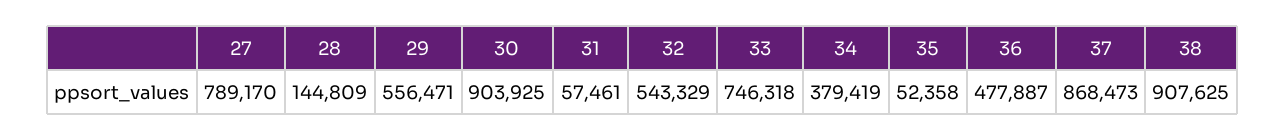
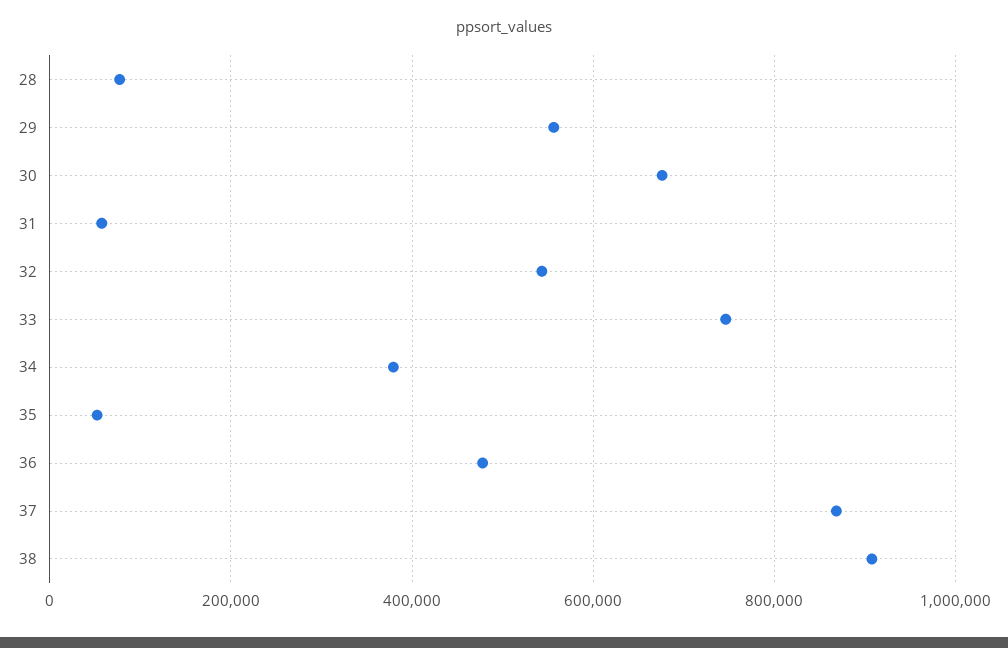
27: 789170 -> none
28: 144809 -> 80000
30: 903925 -> 680000

